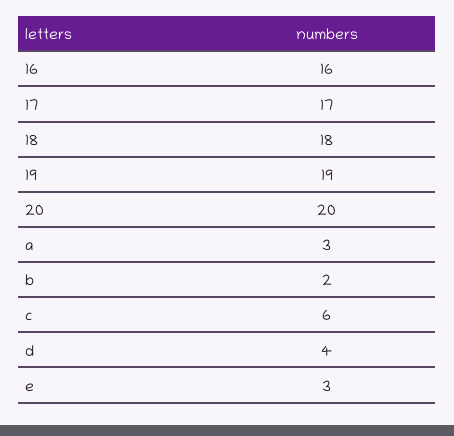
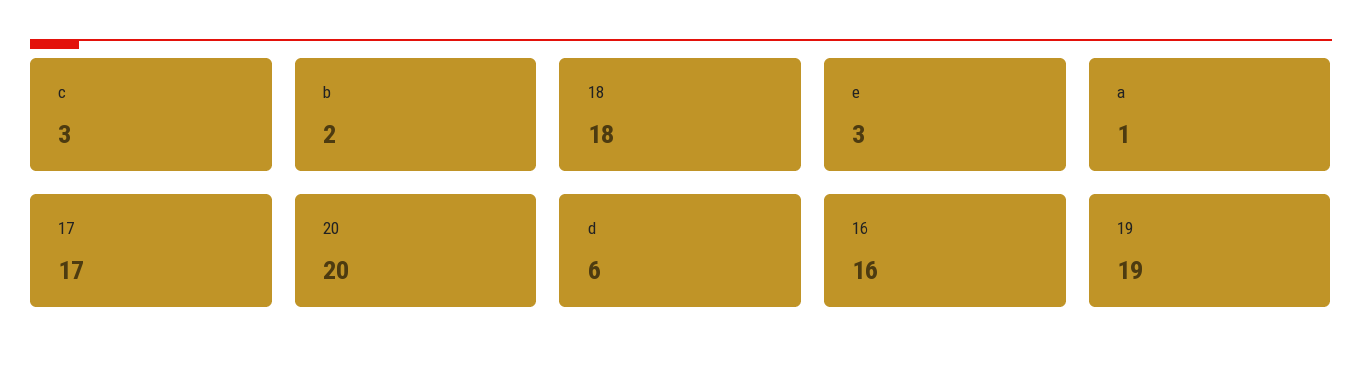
a: 3 -> 1
c: 6 -> 3
d: 4 -> 6

